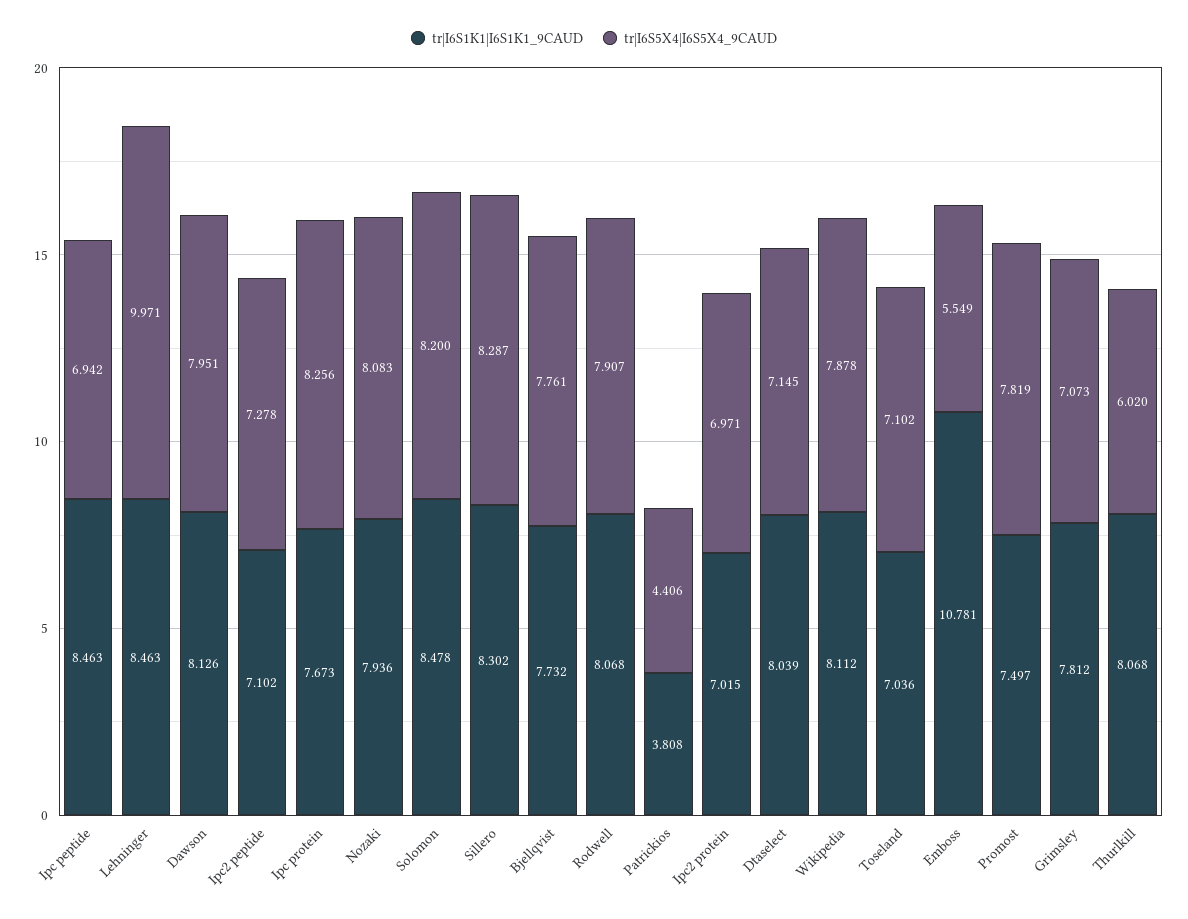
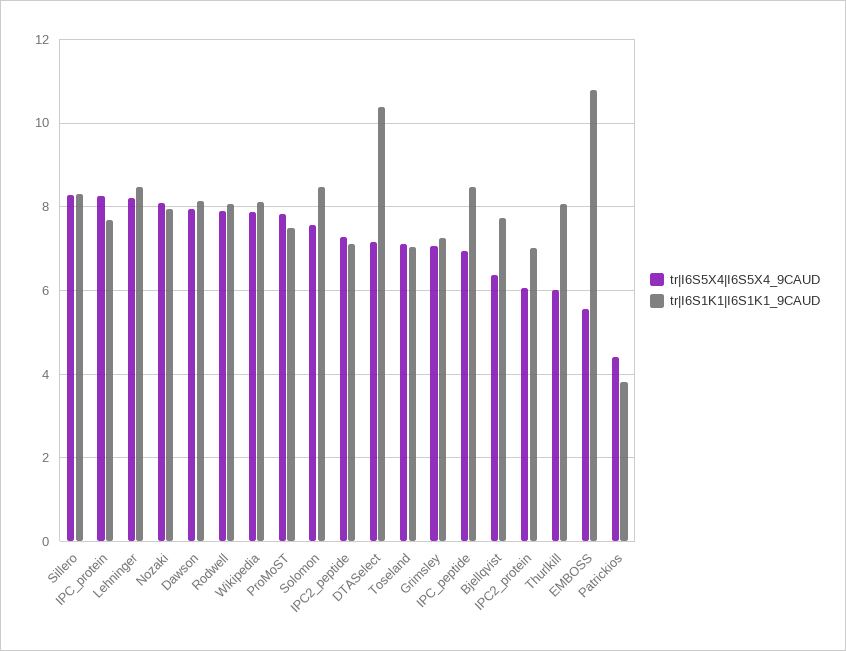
tr|I6S5X4|I6S5X4_9CAUD, Lehninger: 9.971 -> 8.2
tr|I6S5X4|I6S5X4_9CAUD, Solomon: 8.2 -> 7.6
tr|I6S5X4|I6S5X4_9CAUD, Bjellqvist: 7.761 -> 6.4
tr|I6S5X4|I6S5X4_9CAUD, Ipc2 protein: 6.971 -> 6
tr|I6S1K1|I6S1K1_9CAUD, Dtaselect: 8.039 -> 10.4
tr|I6S1K1|I6S1K1_9CAUD, Grimsley: 7.812 -> 7.2

